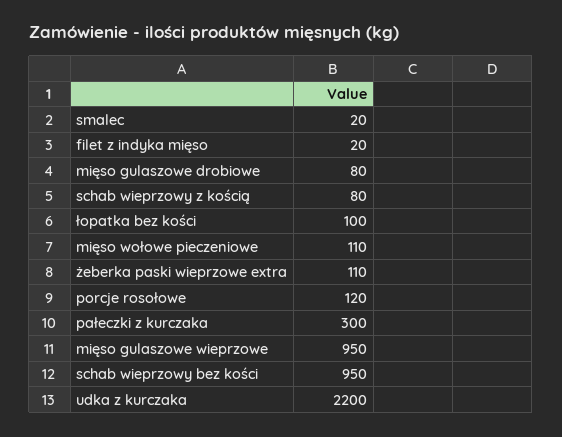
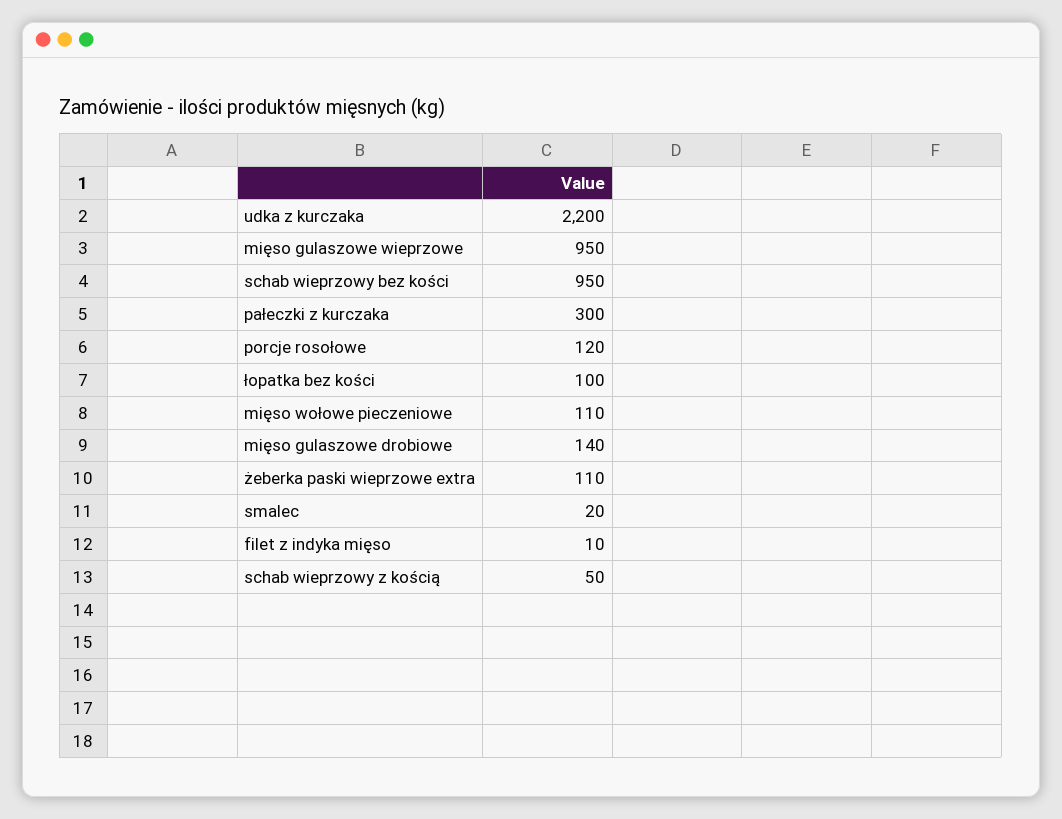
filet z indyka mięso: 20 -> 10
mięso gulaszowe drobiowe: 80 -> 140
schab wieprzowy z kością: 80 -> 50

